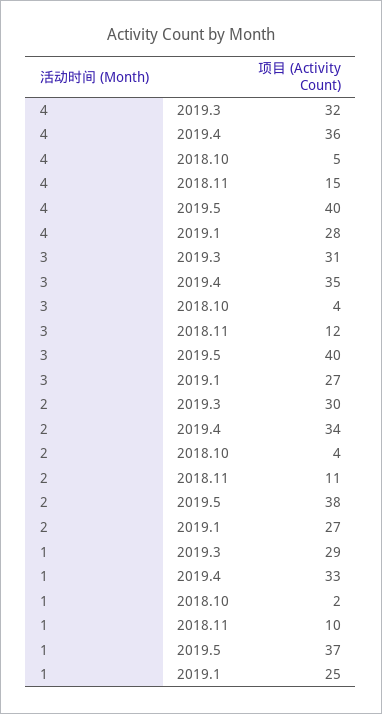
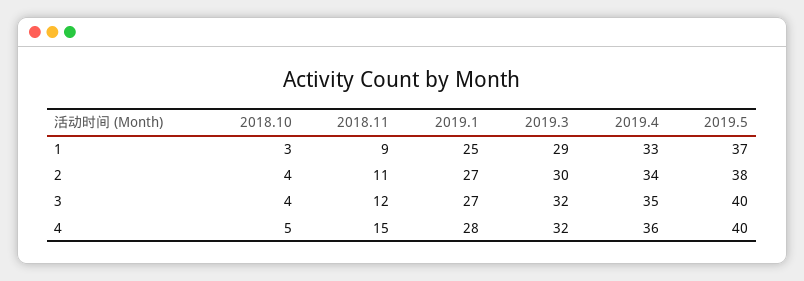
3, 2019.3: 31 -> 32
1, 2018.10: 2 -> 3
1, 2018.11: 10 -> 9

